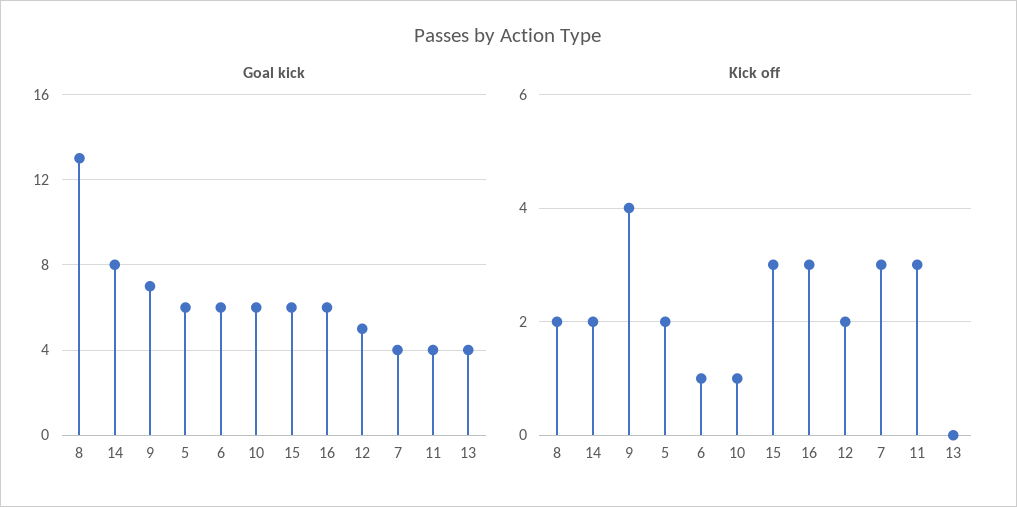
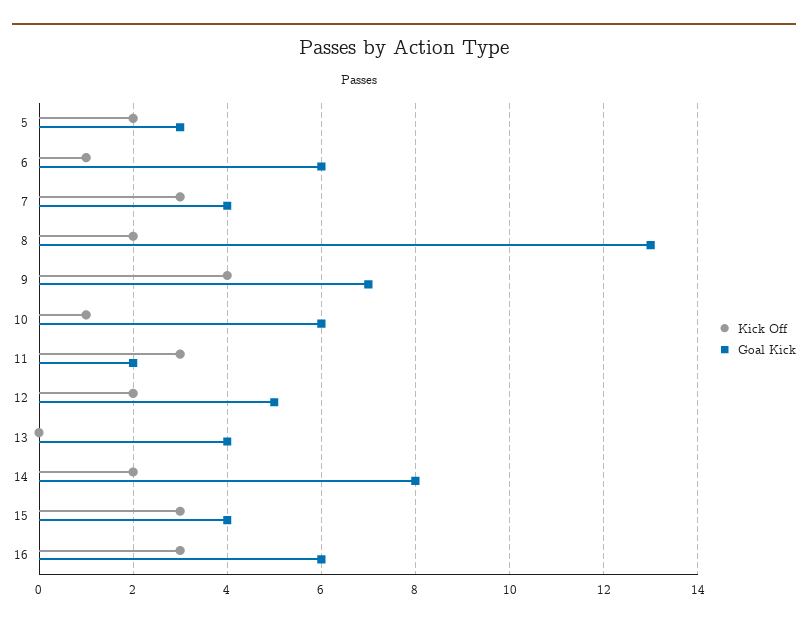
Goal kick, 5: 6 -> 3
Goal kick, 15: 6 -> 4
Goal kick, 11: 4 -> 2

